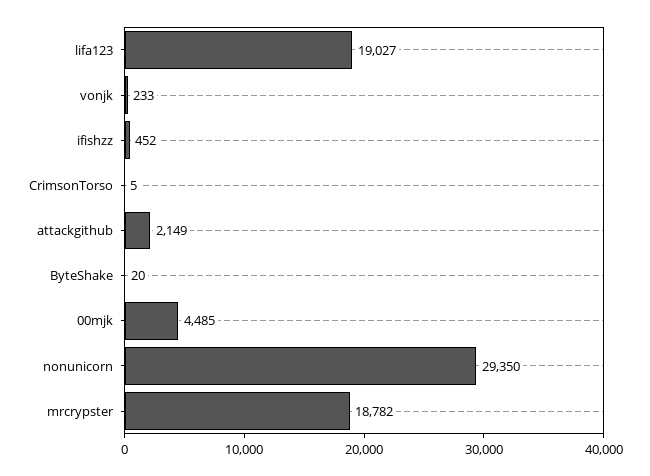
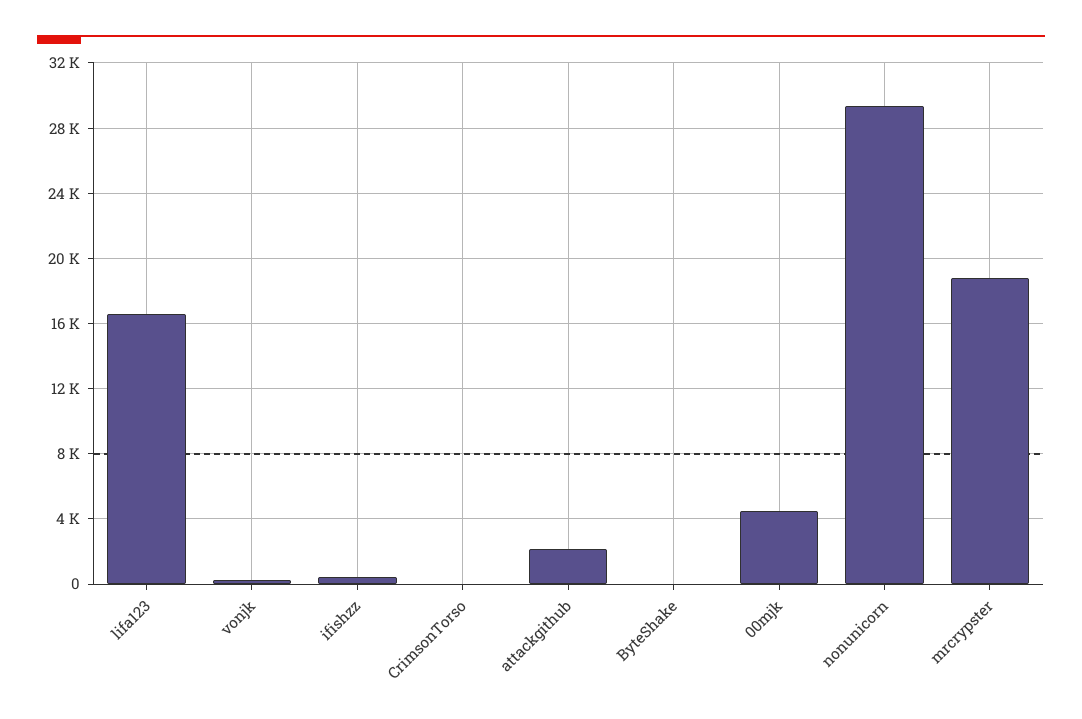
lifa123: 19027 -> 16500

